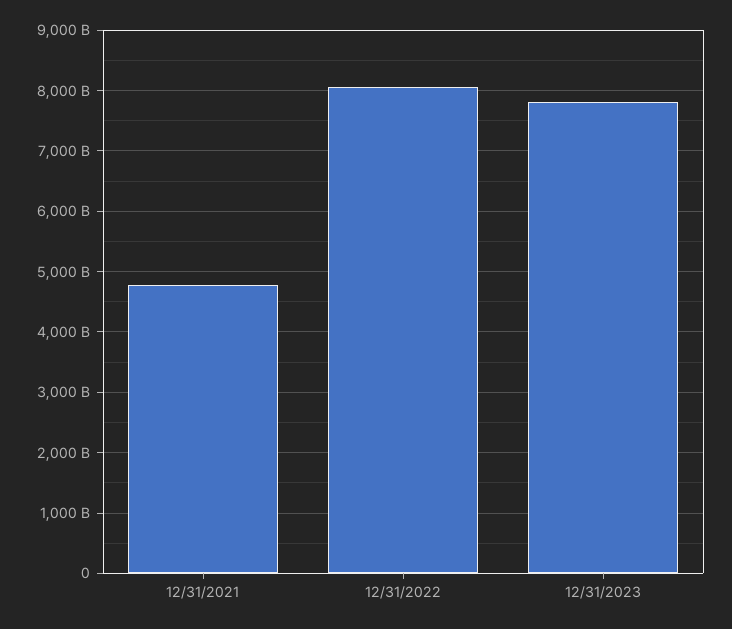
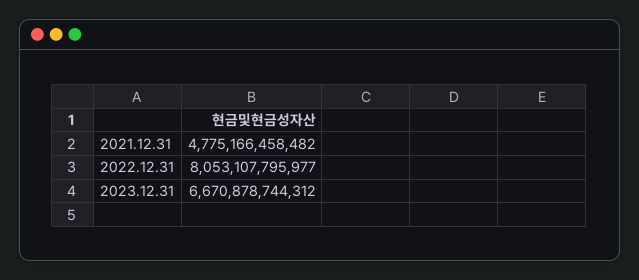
12/31/2023: 7800000000000 -> 6670878744312

